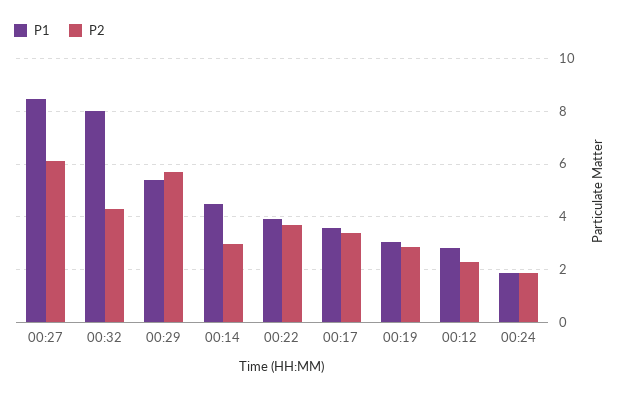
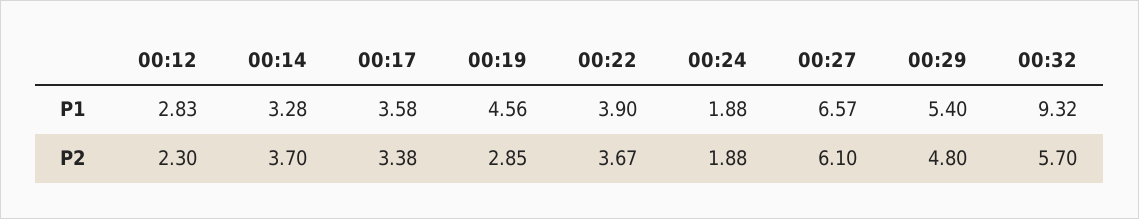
P1, 00:27: 8.5 -> 6.57
P1, 00:32: 8 -> 9.32
P2, 00:32: 4.25 -> 5.7
P2, 00:29: 5.75 -> 4.8
P1, 00:14: 4.5 -> 3.28
P2, 00:14: 3 -> 3.7
P1, 00:19: 3 -> 4.56

